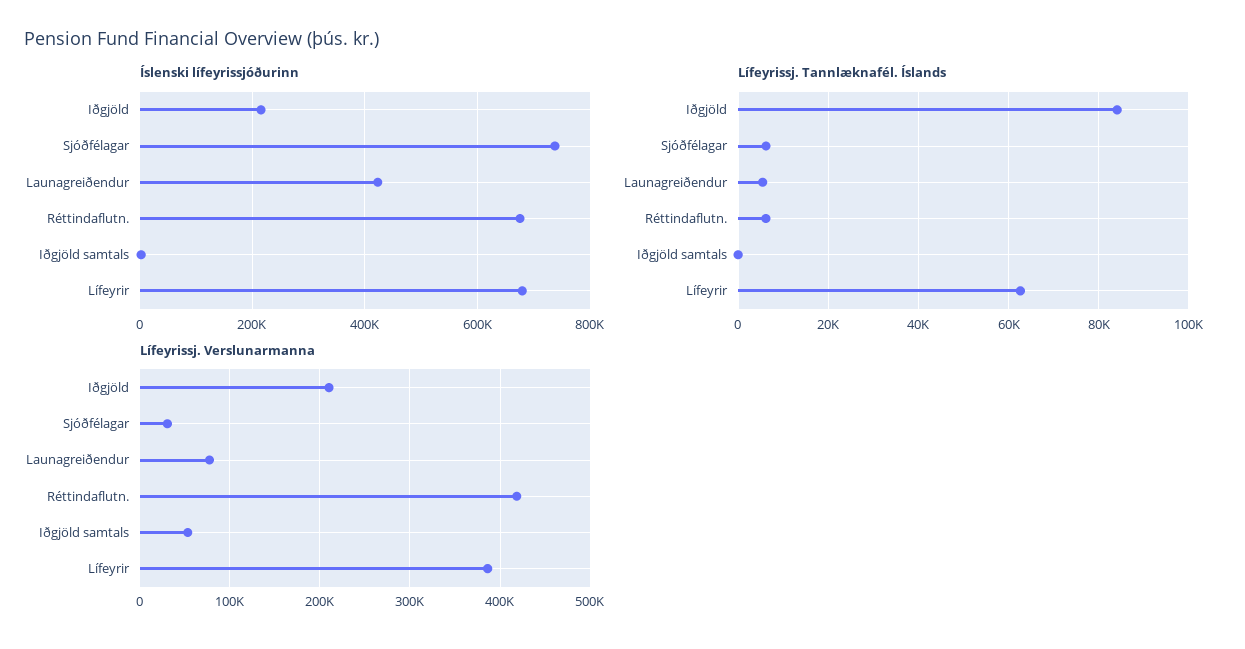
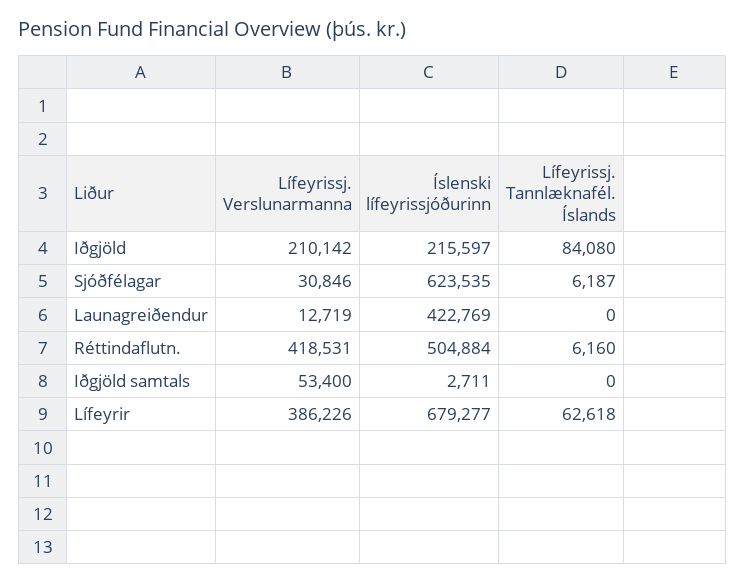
Íslenski lífeyrissjóðurinn, Sjóðfélagar: 740000 -> 623535
Íslenski lífeyrissjóðurinn, Réttindaflutn.: 680000 -> 504884
Lífeyrissj. Tannlæknafél. Íslands, Launagreiðendur: 6000 -> 0
Lífeyrissj. Verslunarmanna, Launagreiðendur: 80000 -> 12719

